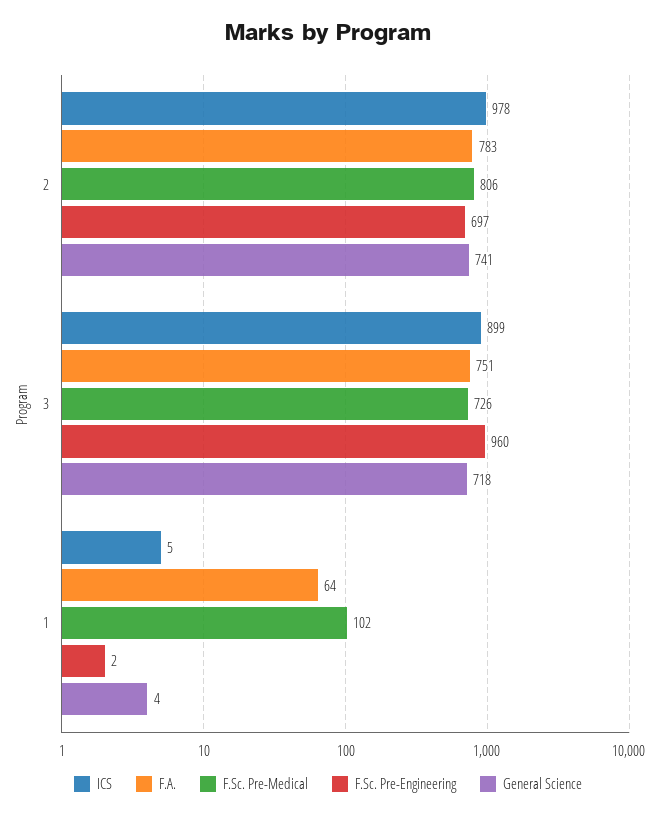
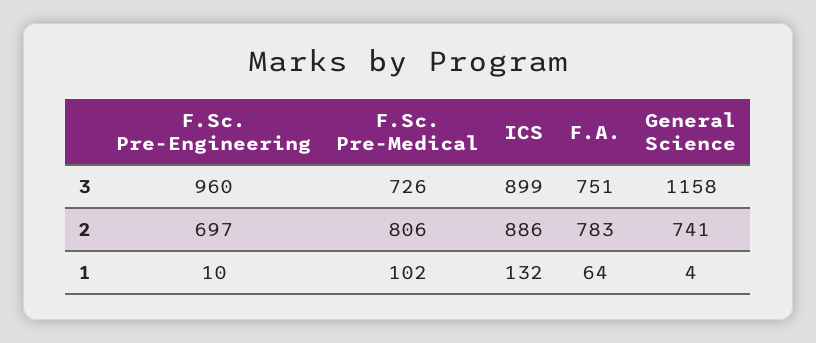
ICS, 2: 978 -> 886
General Science, 3: 718 -> 1158
ICS, 1: 5 -> 132
F.Sc. Pre-Engineering, 1: 2 -> 10

